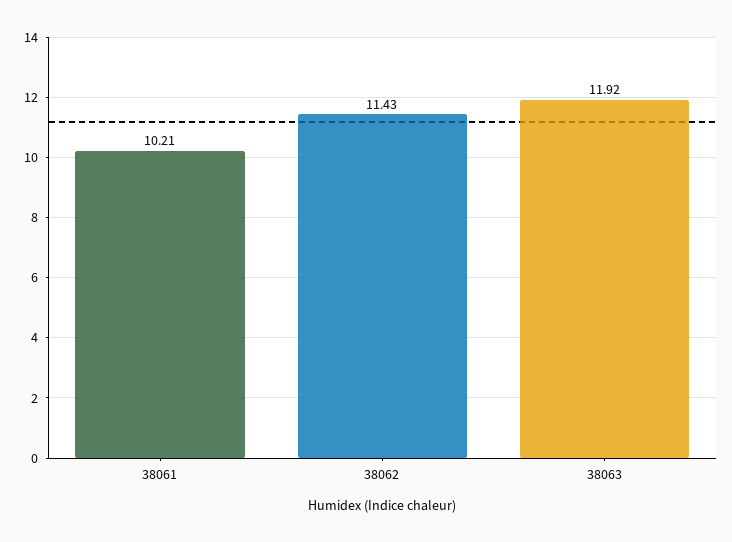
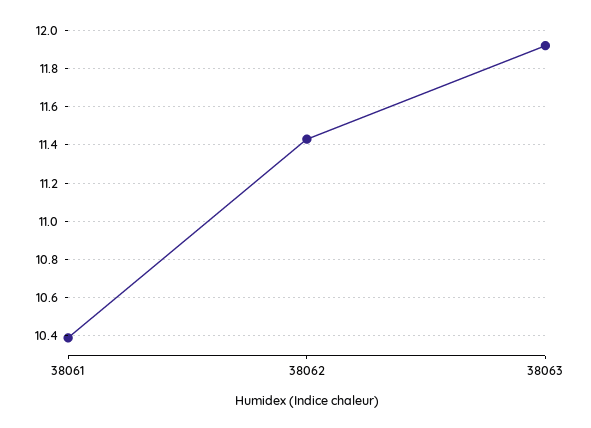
38061: 10.21 -> 10.4

